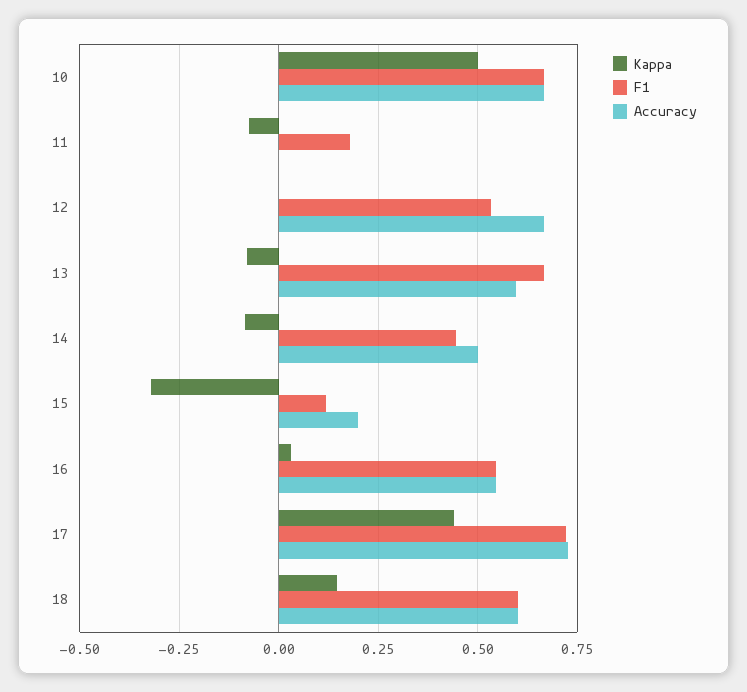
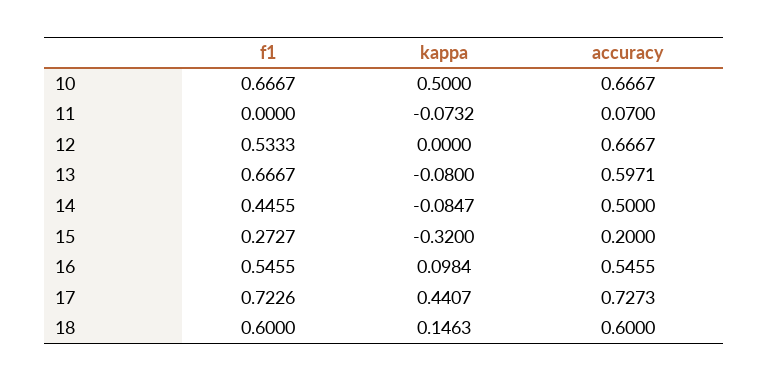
F1, 11: 0.175 -> 0
Accuracy, 11: 0 -> 0.07
F1, 15: 0.125 -> 0.2727
Kappa, 16: 0.025 -> 0.0984

